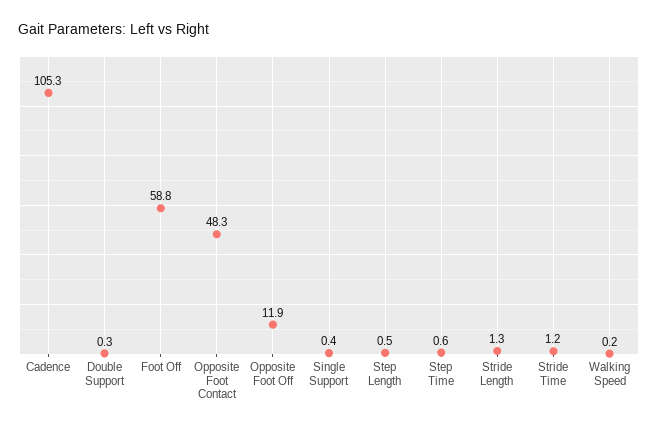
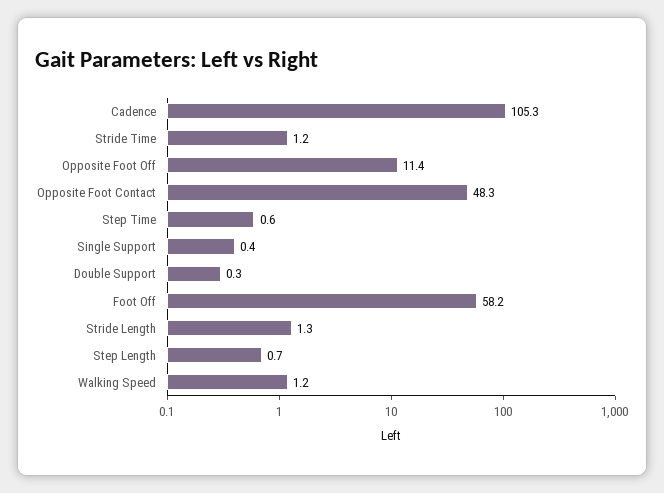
Foot Off: 58.8 -> 58.2
Opposite Foot Off: 11.9 -> 11.4
Step Length: 0.5 -> 0.7
Walking Speed: 0.2 -> 1.2

